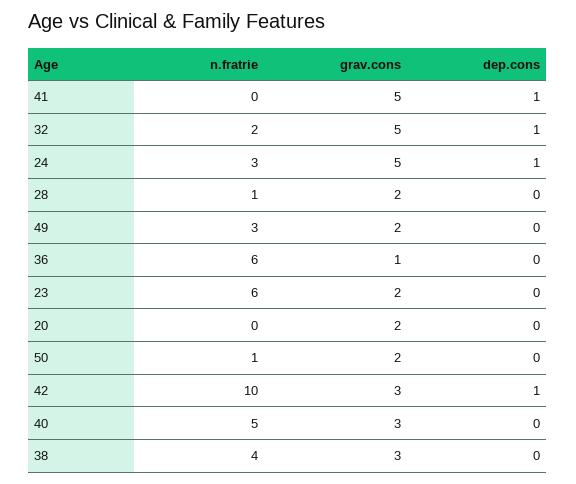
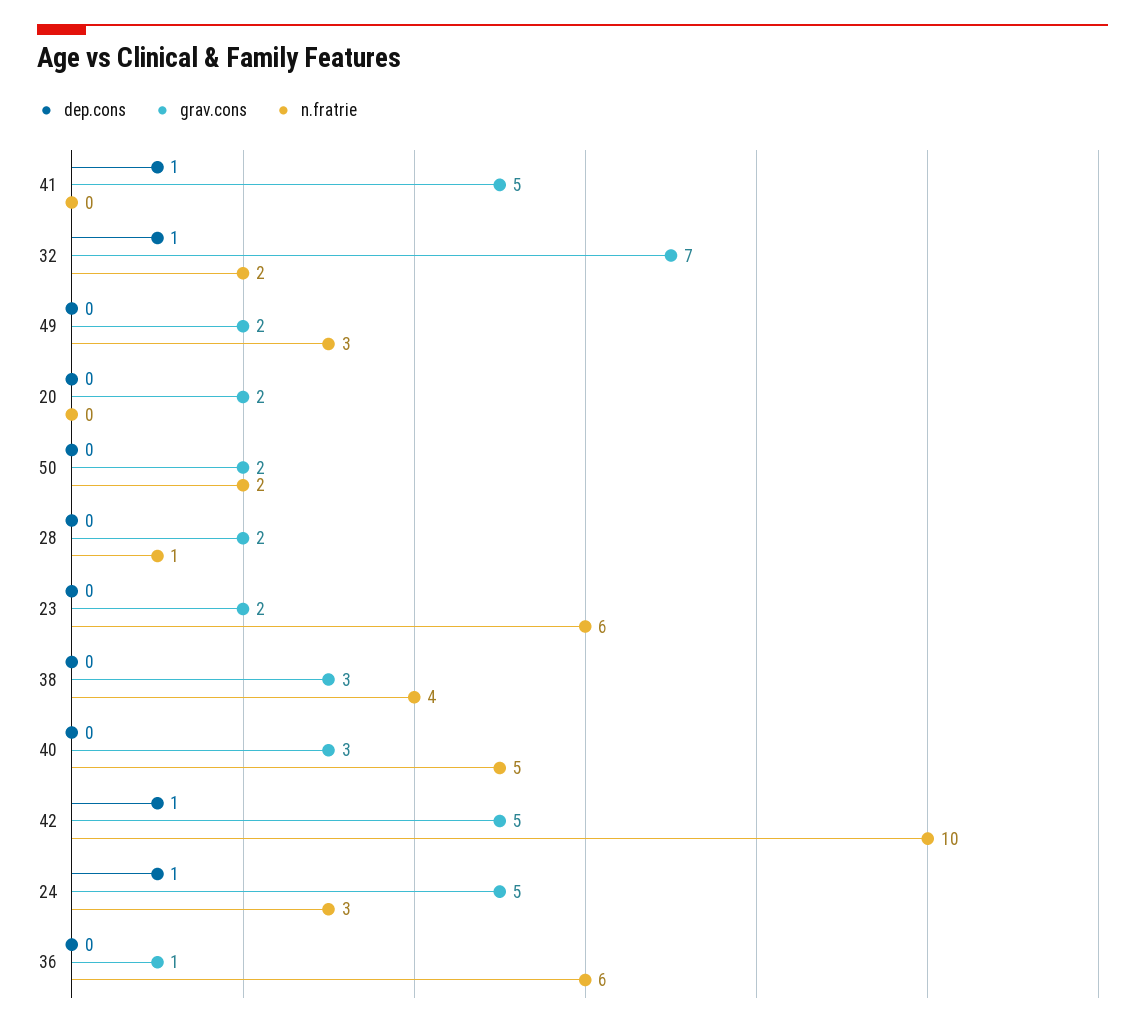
grav.cons, 32: 5 -> 7
n.fratrie, 50: 1 -> 2
grav.cons, 42: 3 -> 5

